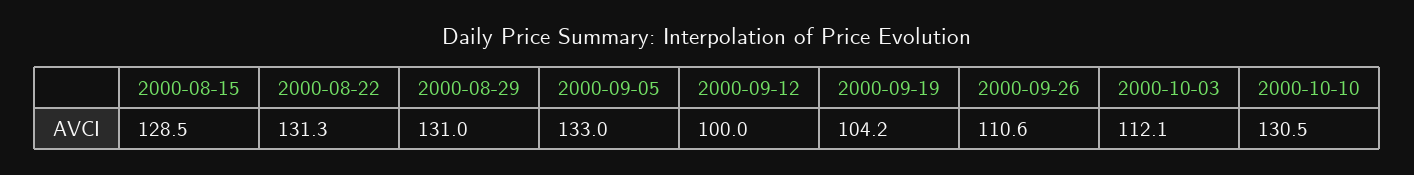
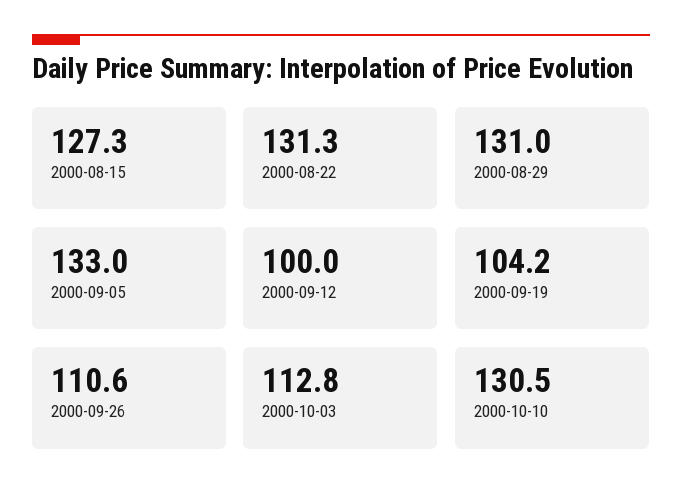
2000-08-15: 128.5 -> 127.3
2000-10-03: 112.1 -> 112.8

